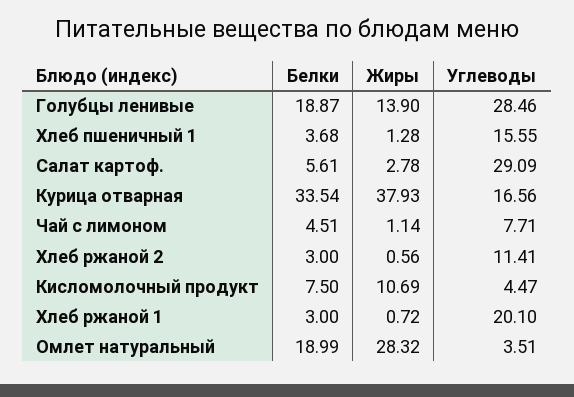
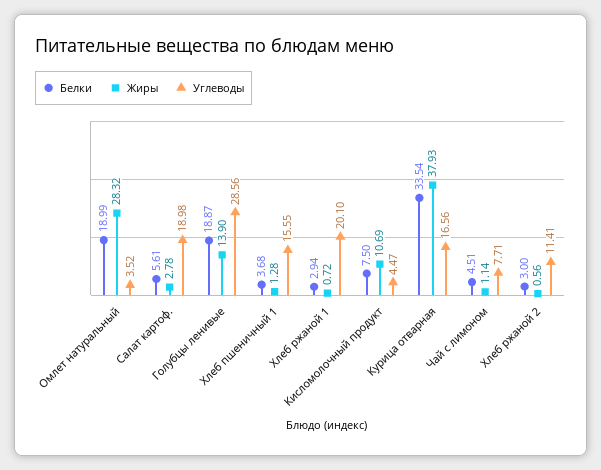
Углеводы, Голубцы ленивые: 28.46 -> 28.56
Углеводы, Салат картоф.: 29.09 -> 18.98
Белки, Хлеб ржаной 1: 3 -> 2.94
Углеводы, Омлет натуральный: 3.51 -> 3.52

